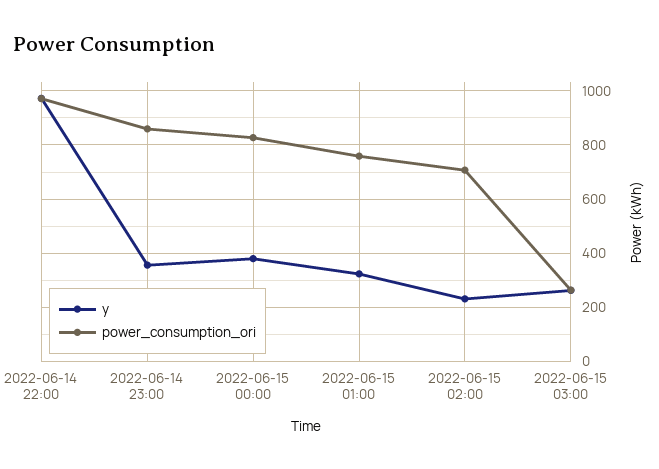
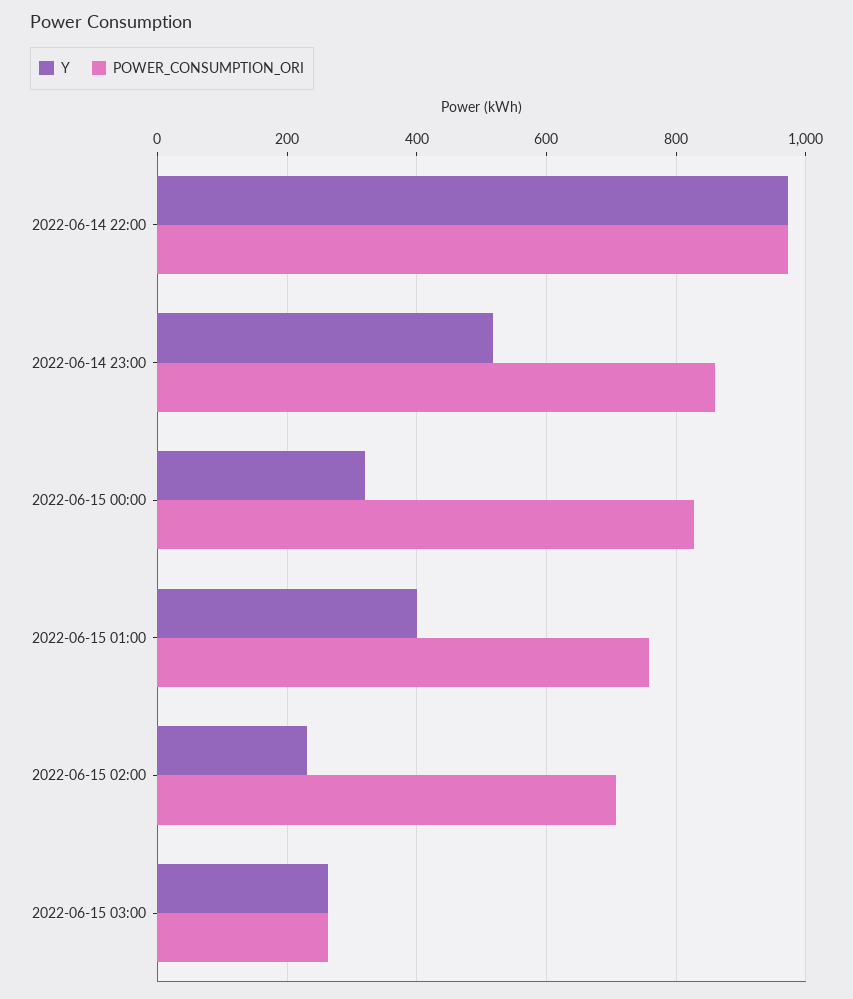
y, 2022-06-14 23:00: 350 -> 520
y, 2022-06-15 00:00: 375 -> 320
y, 2022-06-15 01:00: 325 -> 400

